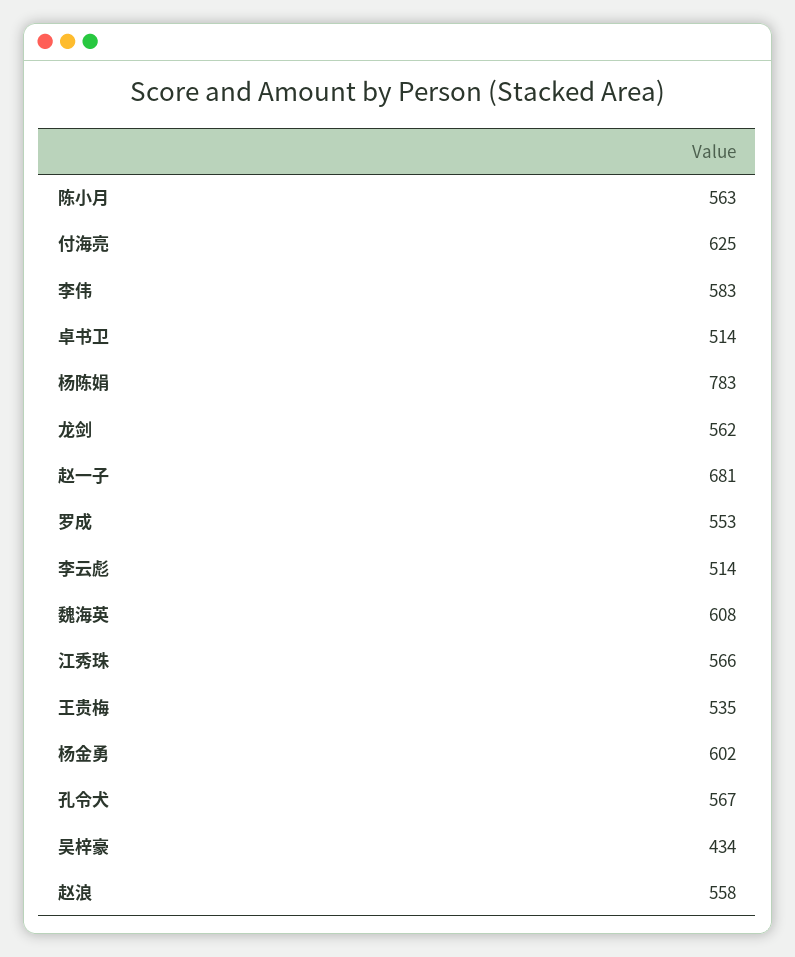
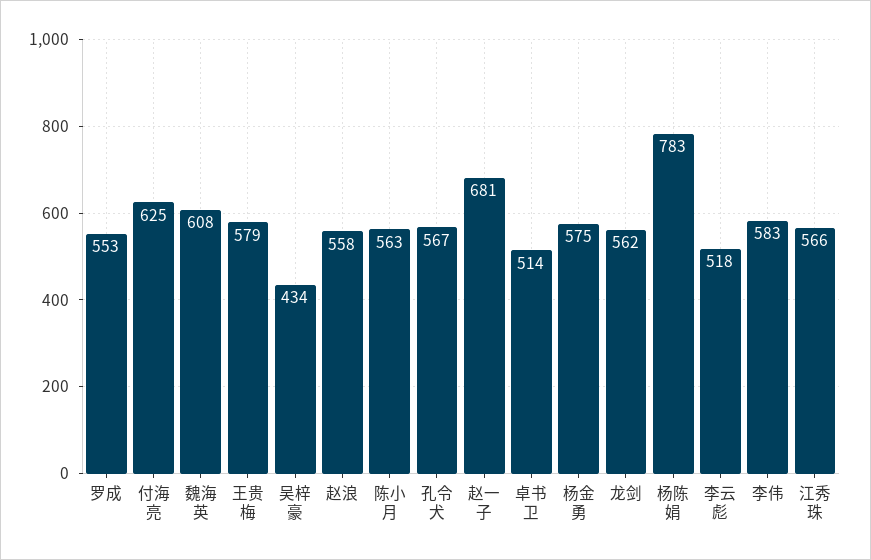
李云彪: 514 -> 518
王贵梅: 535 -> 579
杨金勇: 602 -> 575

